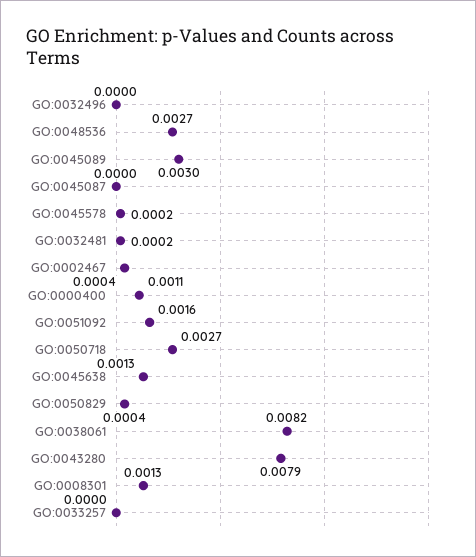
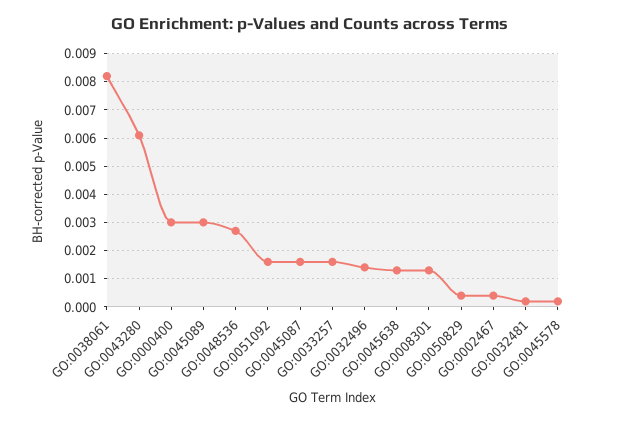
GO:0032496: 0 -> 0.0015
GO:0045087: 0 -> 0.0015
GO:0000400: 0.0011 -> 0.003
GO:0050718: 0.0027 -> none
GO:0043280: 0.0079 -> 0.006
GO:0033257: 0 -> 0.0015

